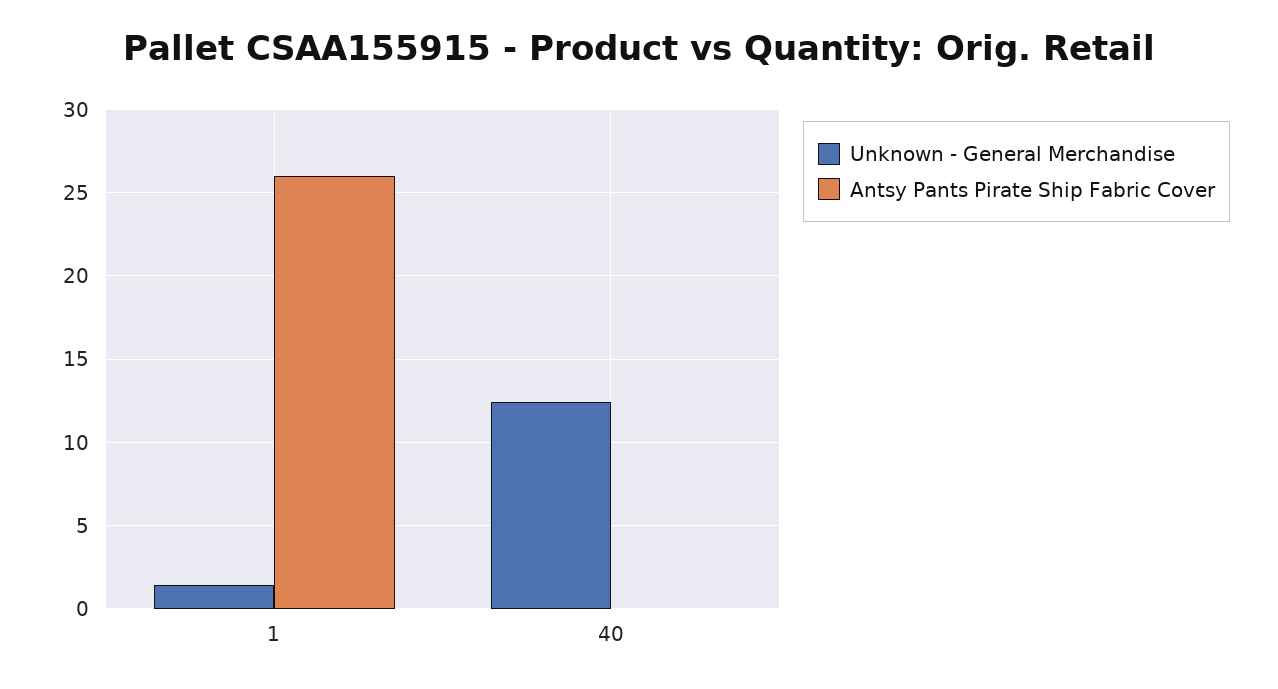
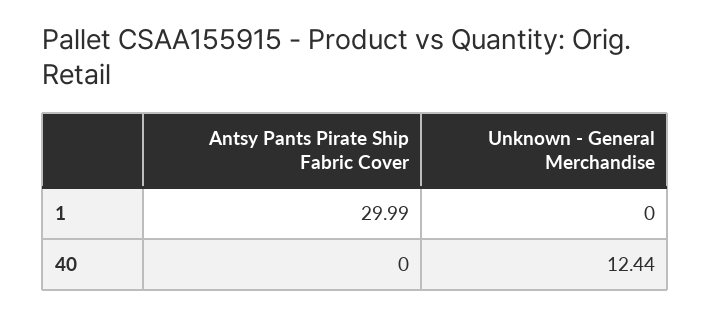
Unknown - General Merchandise, 1: 1.5 -> 0
Antsy Pants Pirate Ship Fabric Cover, 1: 26 -> 29.99

